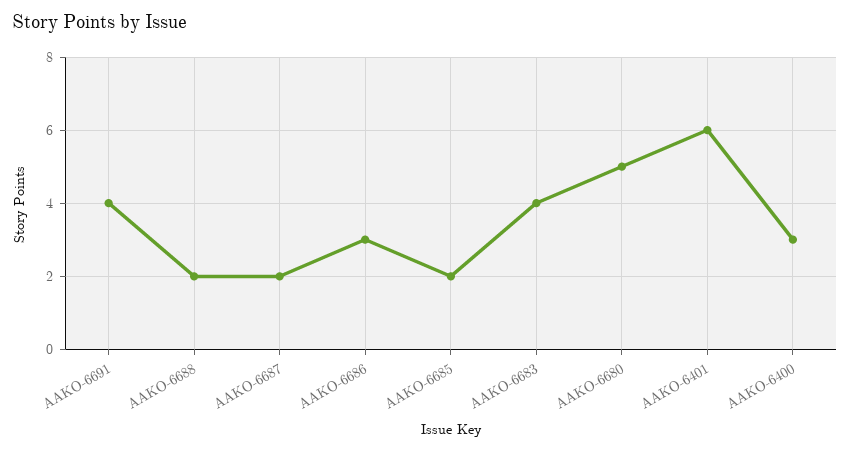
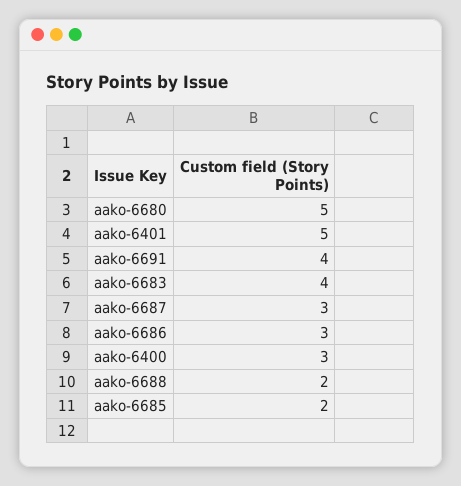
AAKO-6687: 2 -> 3
AAKO-6401: 6 -> 5

